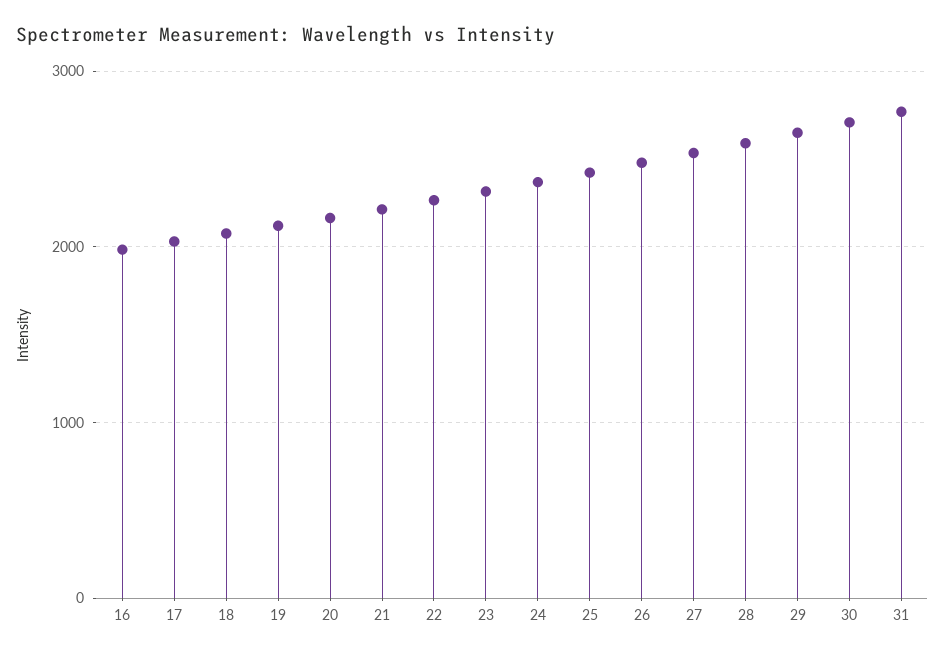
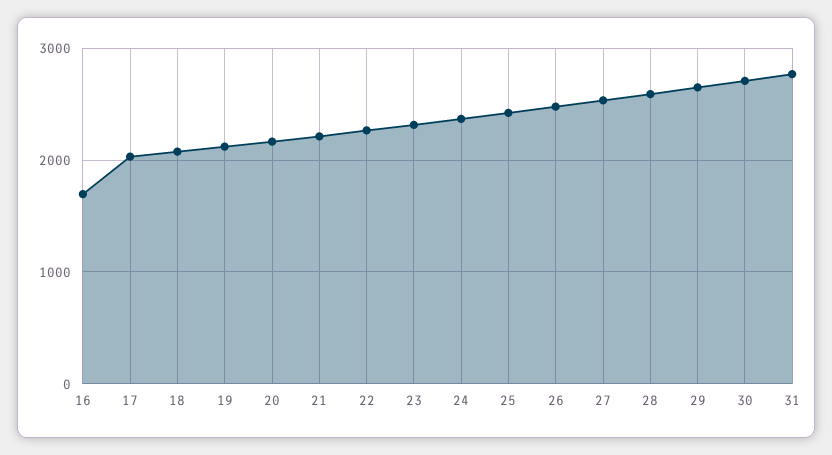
16: 2000 -> 1700

